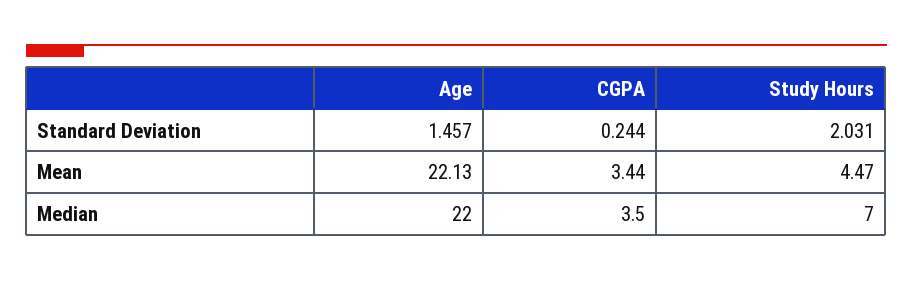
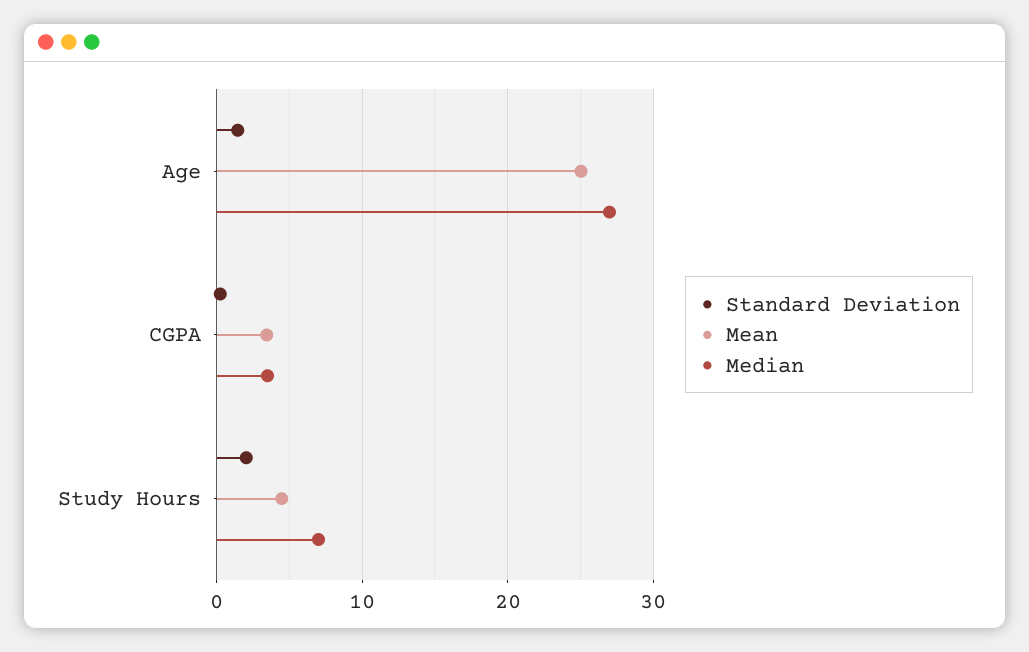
Mean, Age: 22.13 -> 25
Median, Age: 22 -> 27

